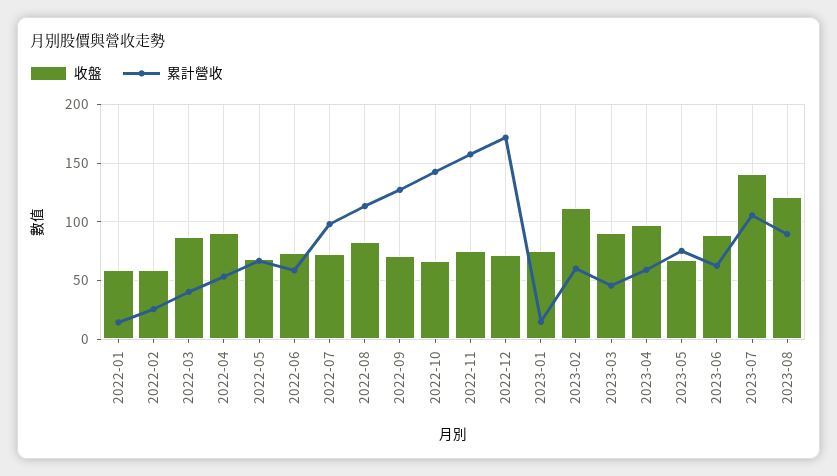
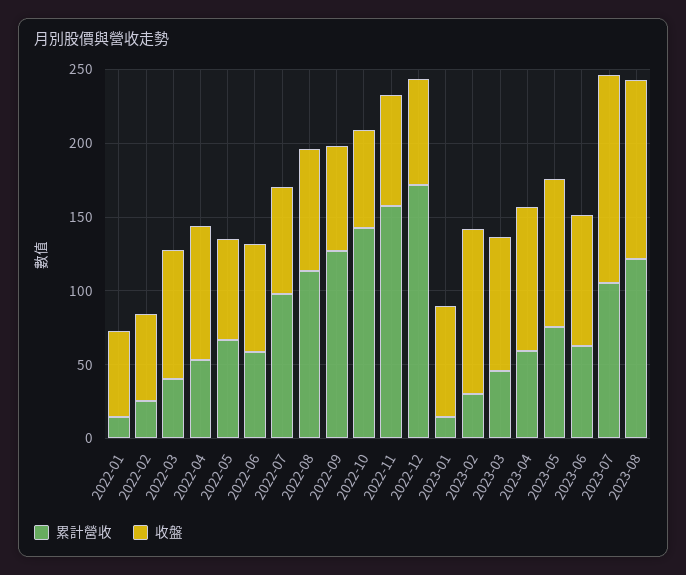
累計營收, 2023-02: 60 -> 30
收盤, 2023-05: 70 -> 100
累計營收, 2023-08: 90 -> 120

